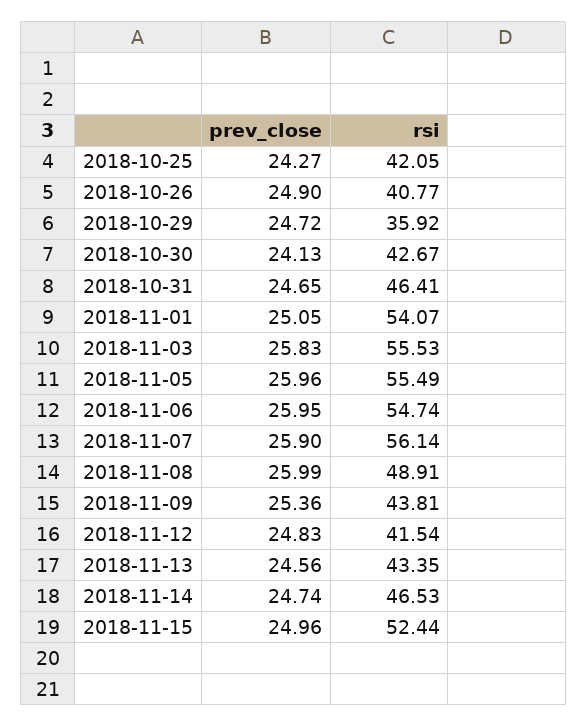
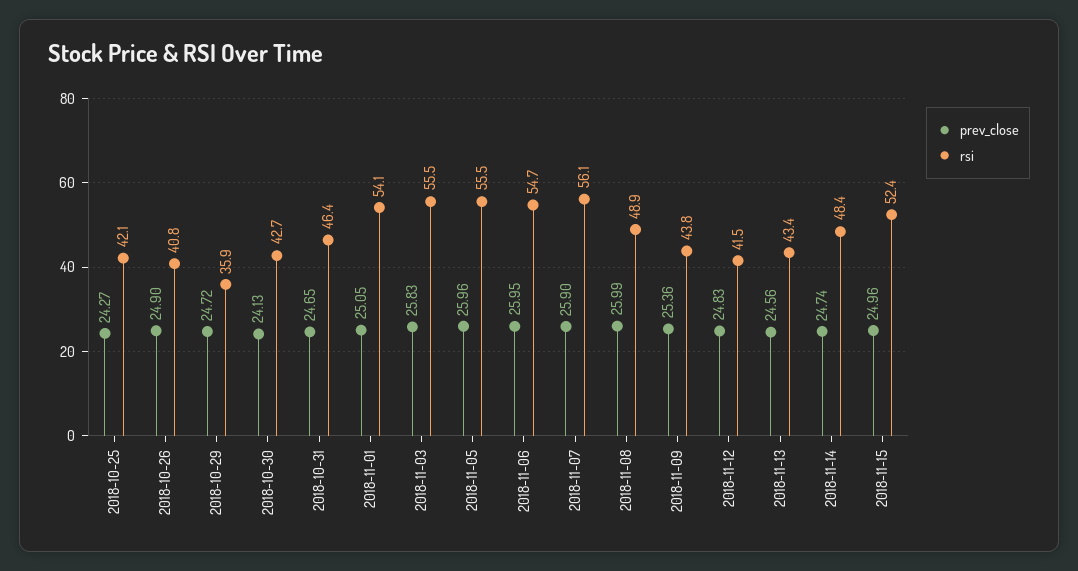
rsi, 2018-11-14: 46.53 -> 48.4

